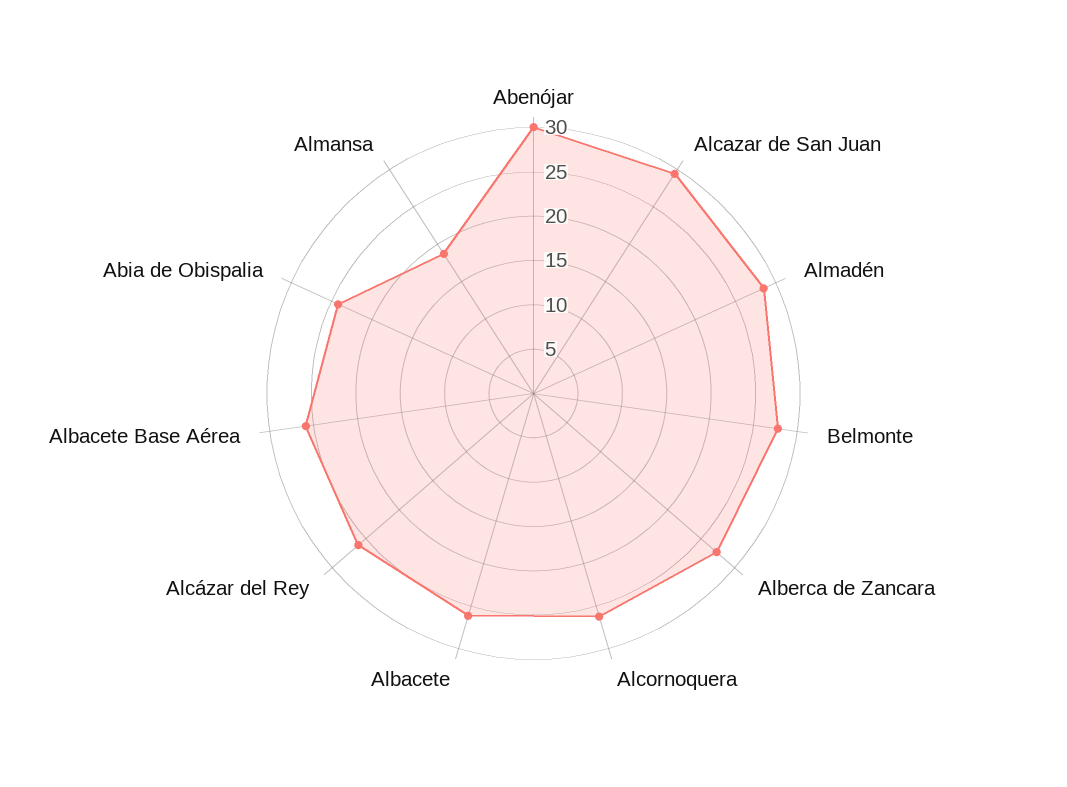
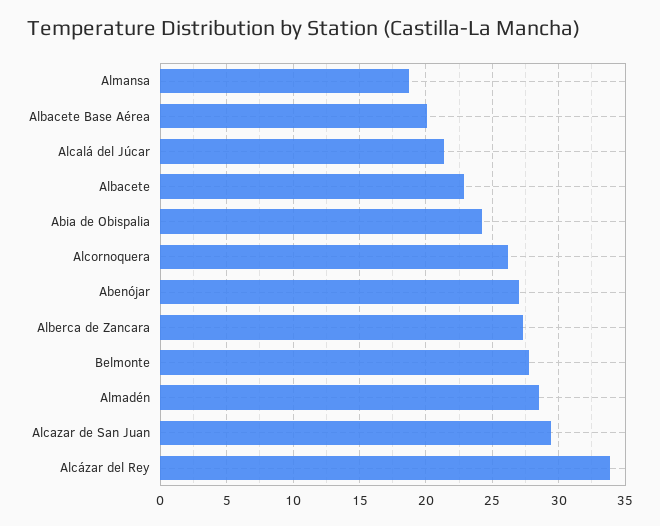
Abenójar: 30 -> 27
Albacete: 26 -> 23
Alcázar del Rey: 26 -> 34
Albacete Base Aérea: 26 -> 20
Alcalá del Júcar: none -> 21.5

